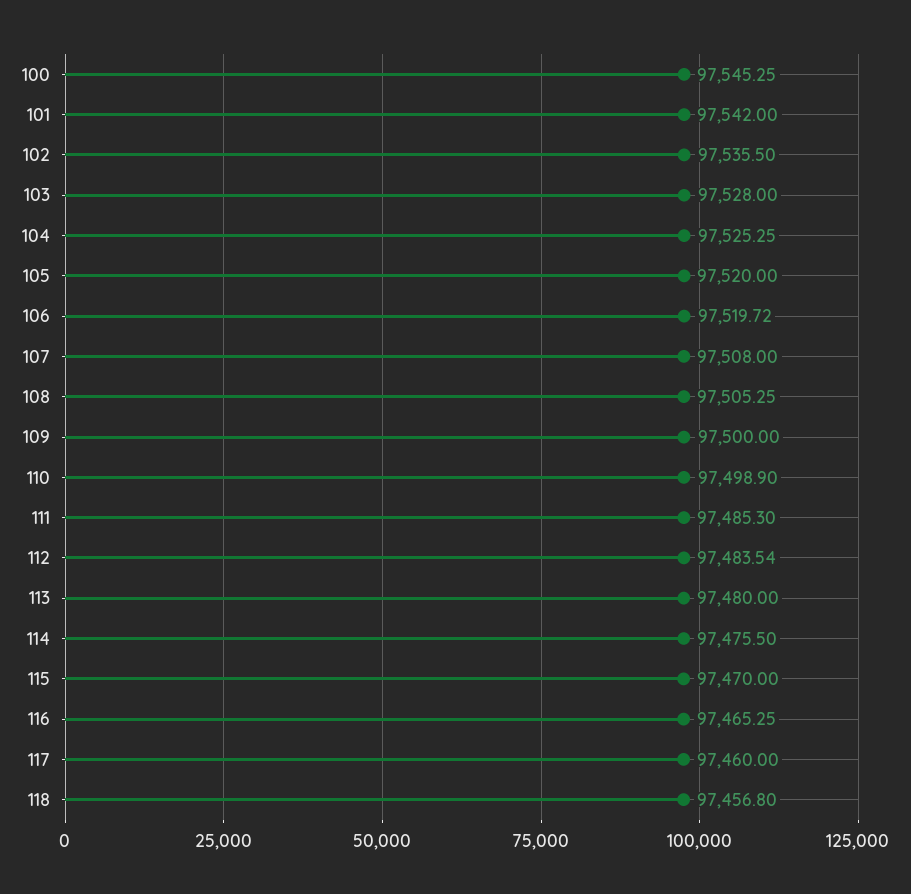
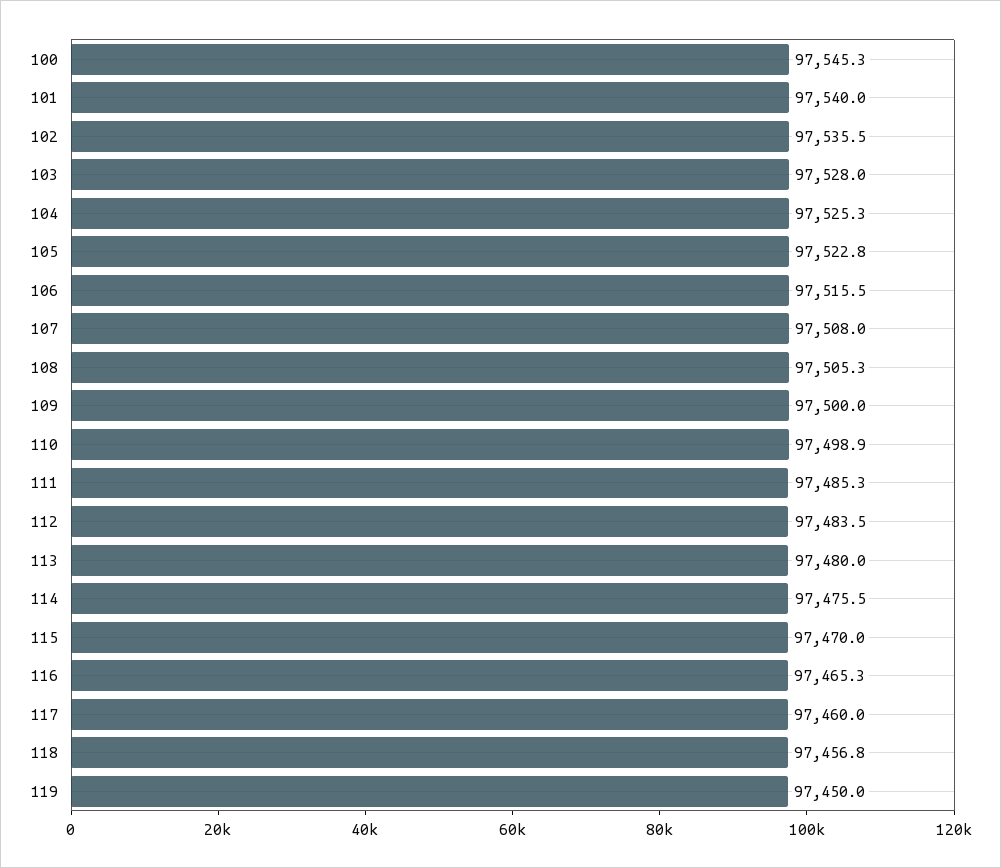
101: 97542 -> 97540
105: 97520 -> 97522.8
106: 97519.72 -> 97515.5
119: none -> 97450

